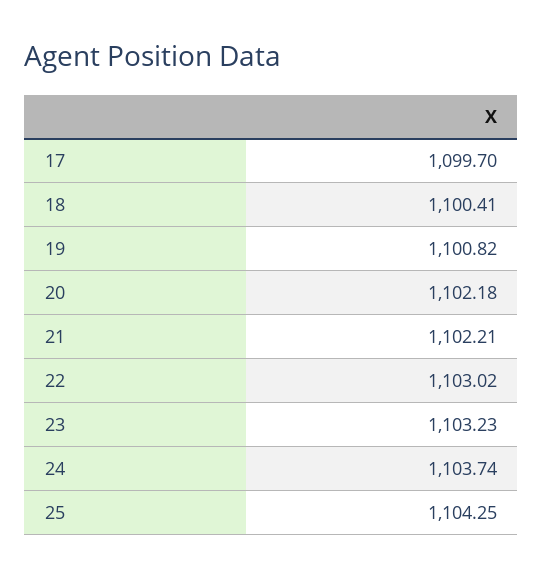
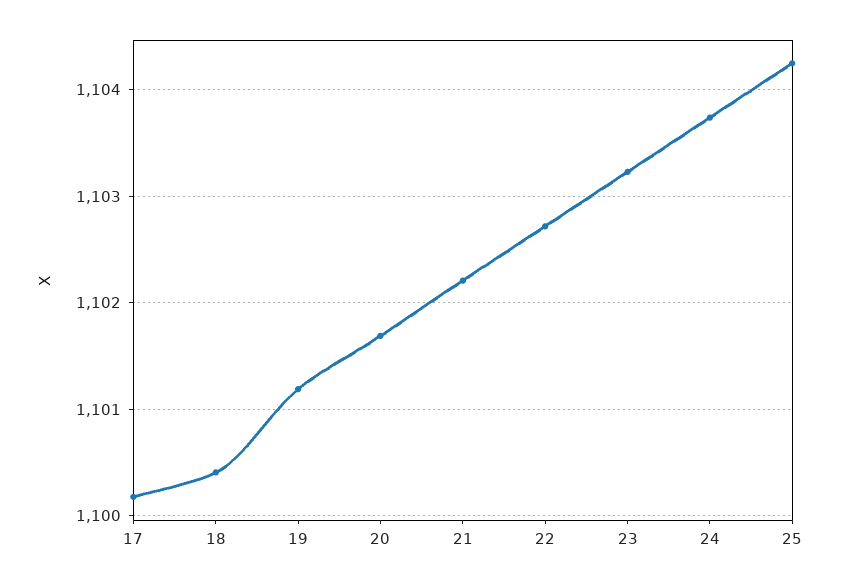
17: 1099.7 -> 1100.2
19: 1100.82 -> 1101.2
20: 1102.18 -> 1101.7
22: 1103.02 -> 1102.7

